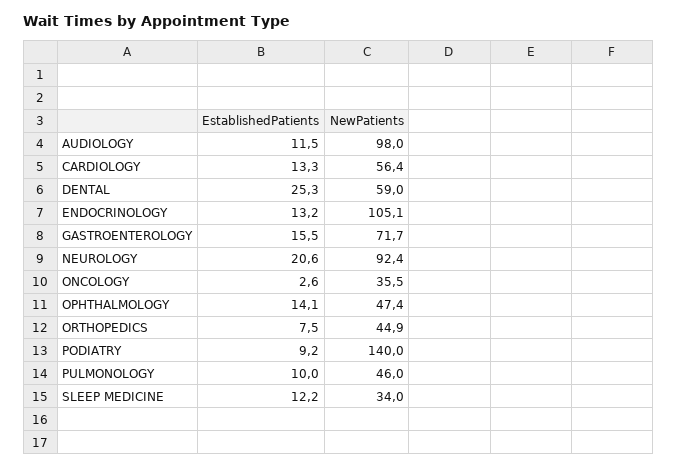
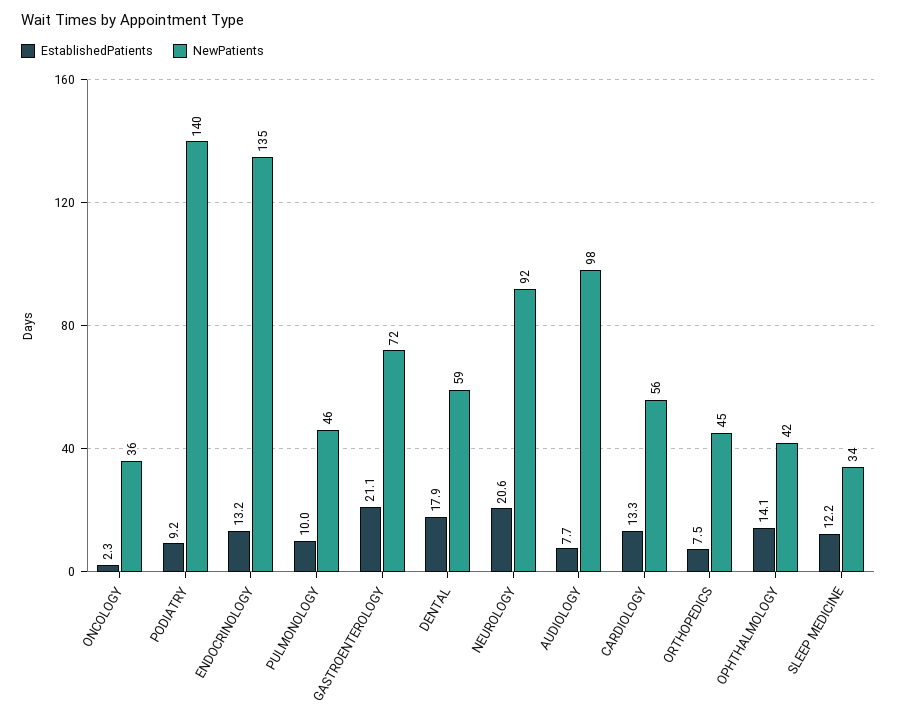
EstablishedPatients, AUDIOLOGY: 11.5 -> 7.7
EstablishedPatients, DENTAL: 25.3 -> 17.9
NewPatients, ENDOCRINOLOGY: 105.1 -> 135
EstablishedPatients, GASTROENTEROLOGY: 15.5 -> 21.1
EstablishedPatients, ONCOLOGY: 2.6 -> 2.3
NewPatients, OPHTHALMOLOGY: 47.4 -> 42

